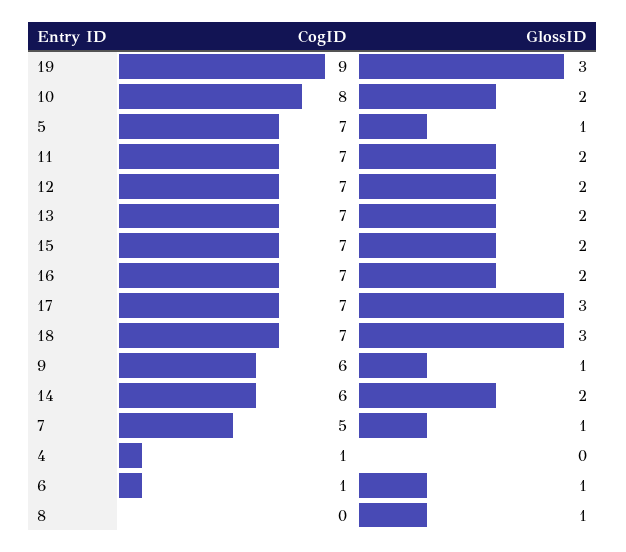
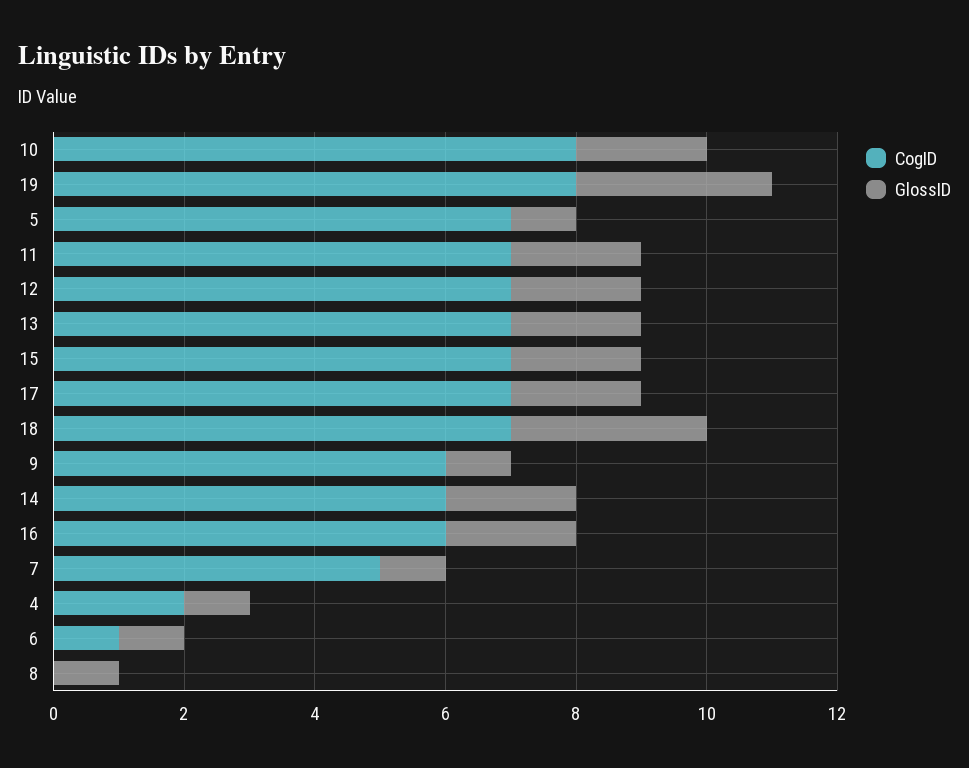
CogID, 19: 9 -> 8
CogID, 16: 7 -> 6
GlossID, 17: 3 -> 2
CogID, 4: 1 -> 2
GlossID, 4: 0 -> 1

